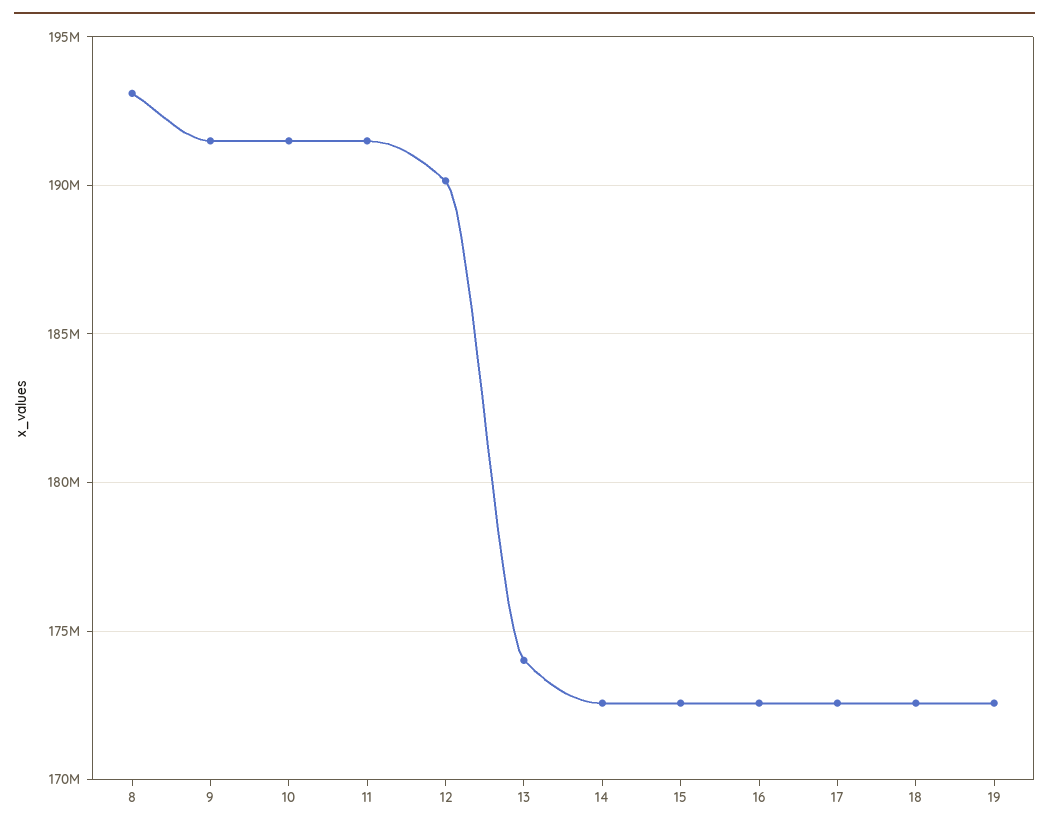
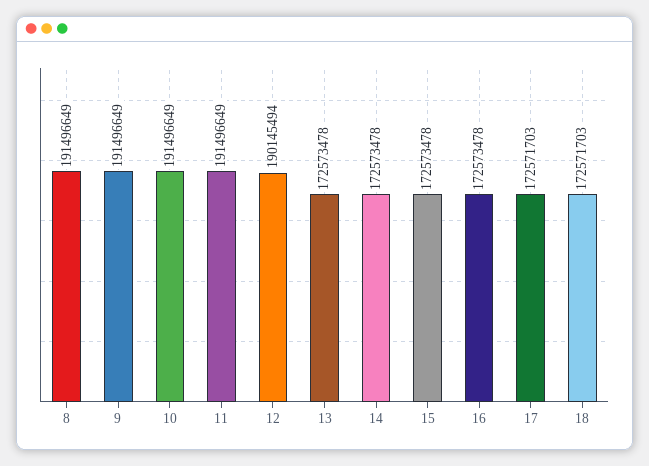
8: 193000000 -> 191496649
13: 174000000 -> 172573478
19: 172500000 -> none

